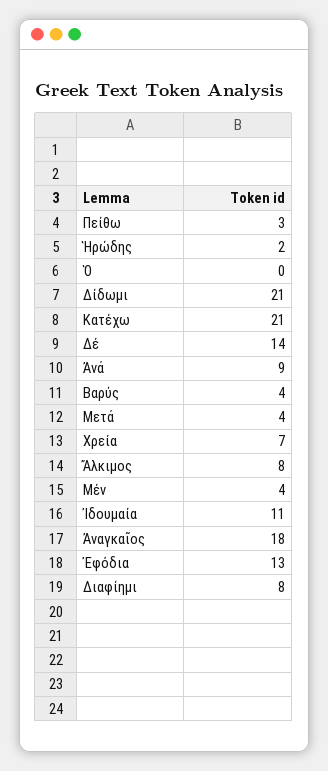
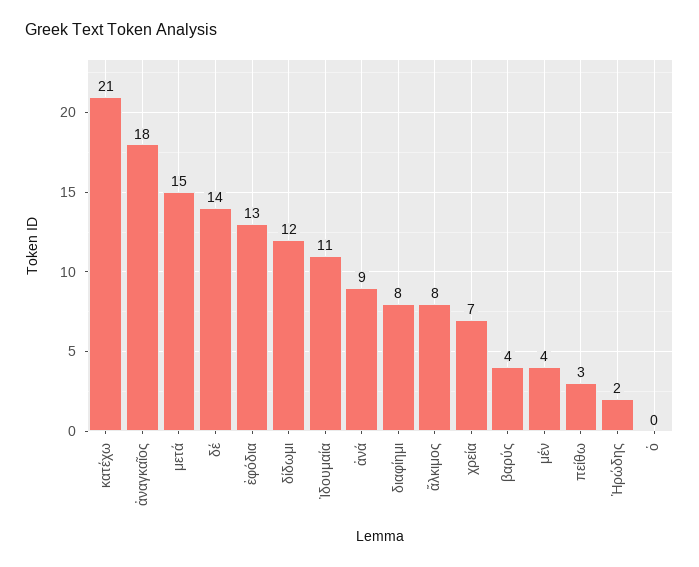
Δίδωμι: 21 -> 12
Μετά: 4 -> 15

